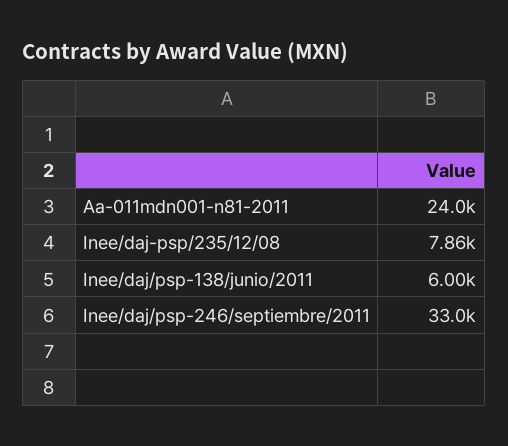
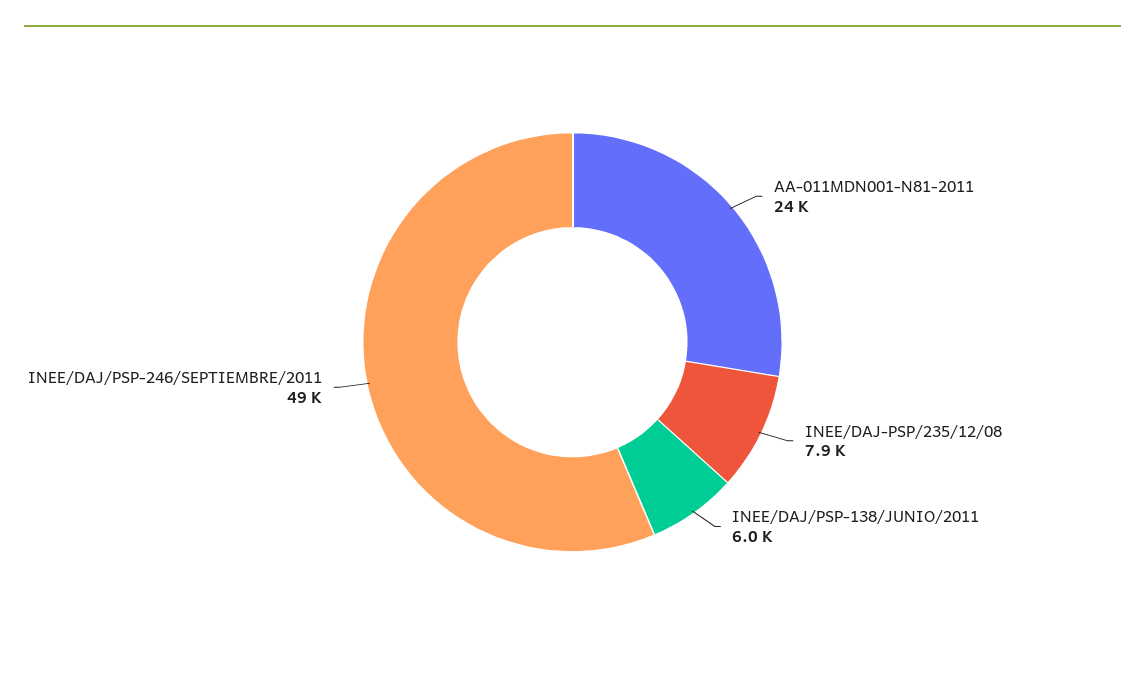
Inee/daj/psp-246/septiembre/2011: 33000 -> 49000

